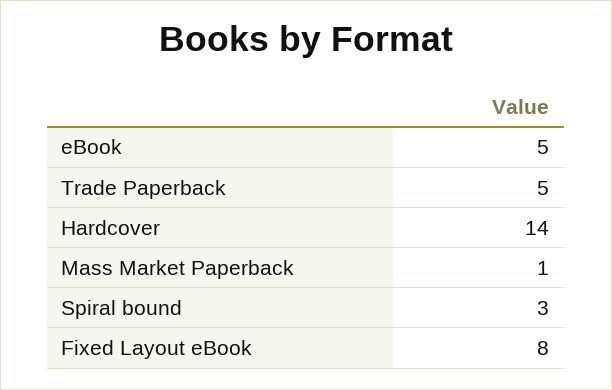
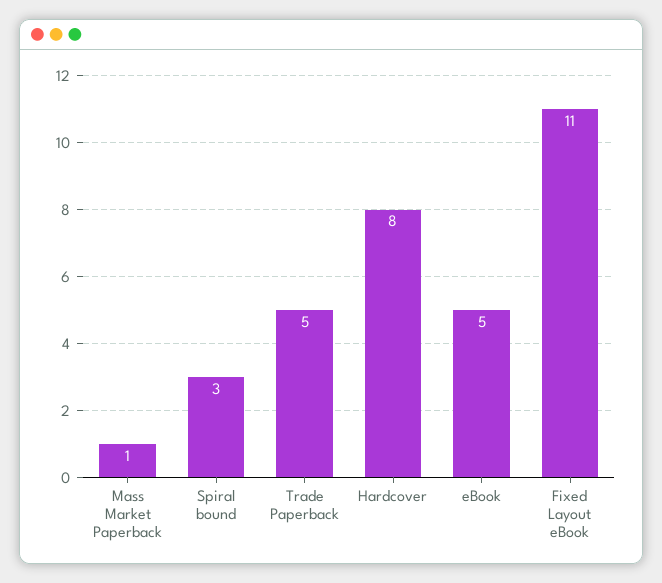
Hardcover: 14 -> 8
Fixed Layout eBook: 8 -> 11

